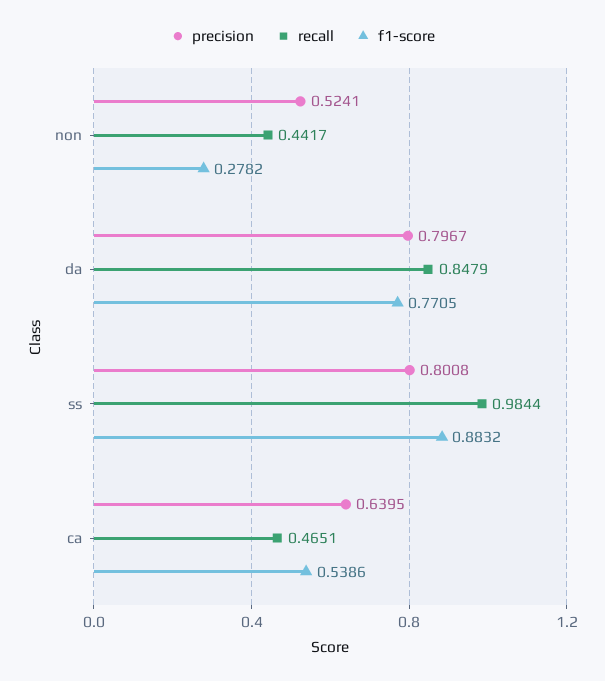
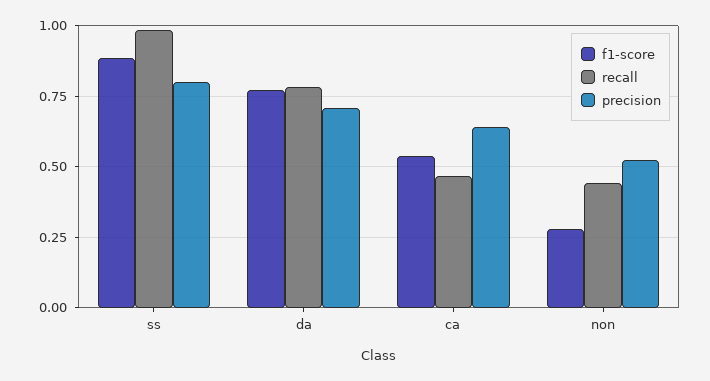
precision, da: 0.7967 -> 0.7
recall, da: 0.8479 -> 0.775

